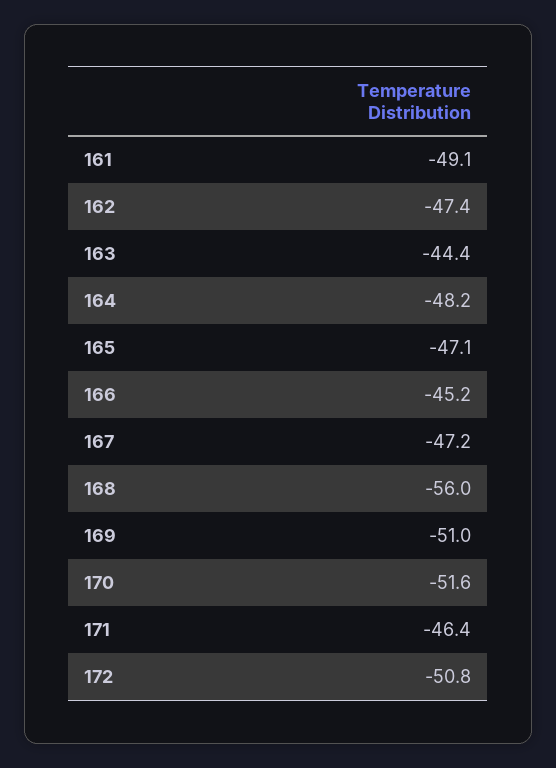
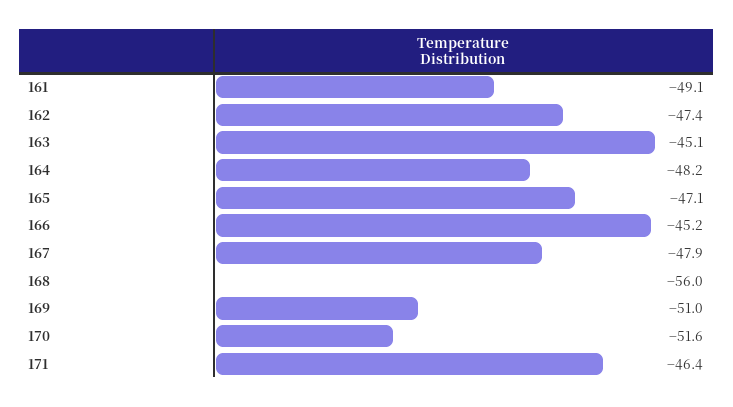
163: -44.4 -> -45.1
167: -47.2 -> -47.9
172: -50.8 -> none

